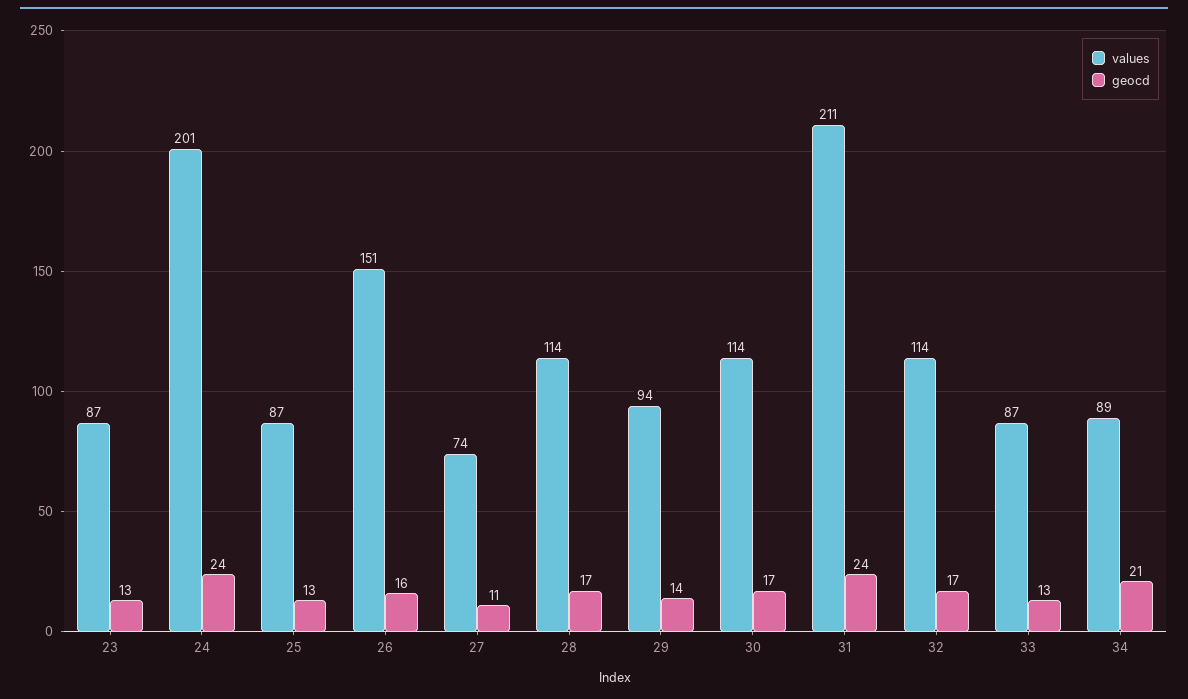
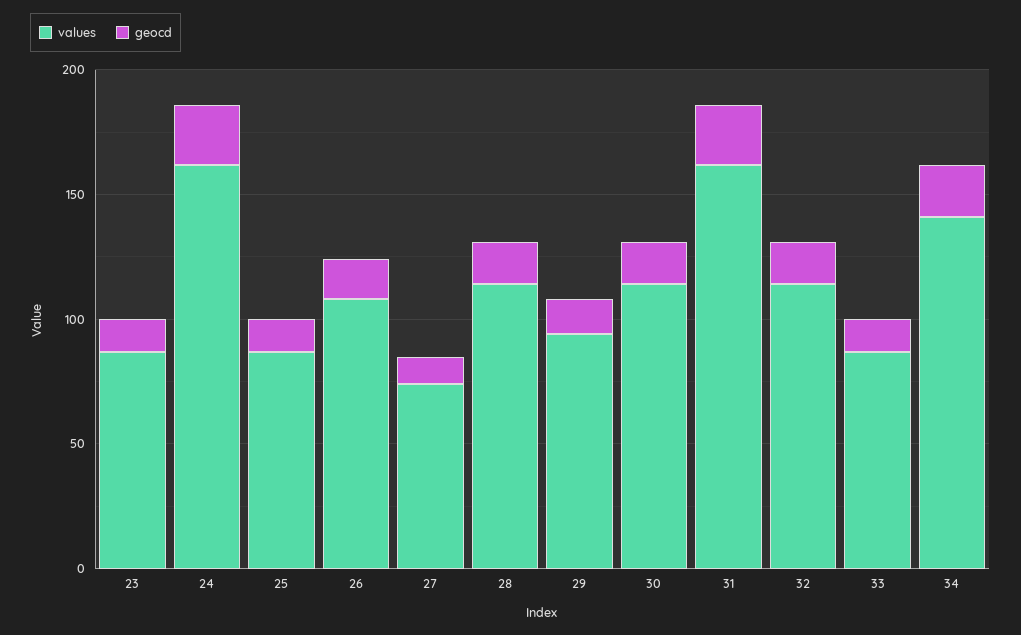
values, 24: 201 -> 160
values, 26: 151 -> 110
values, 31: 211 -> 160
values, 34: 89 -> 140

